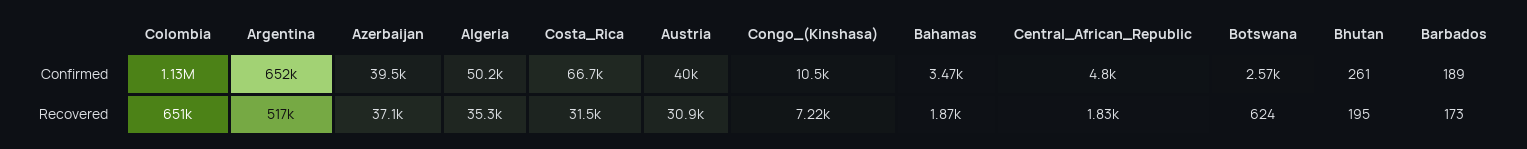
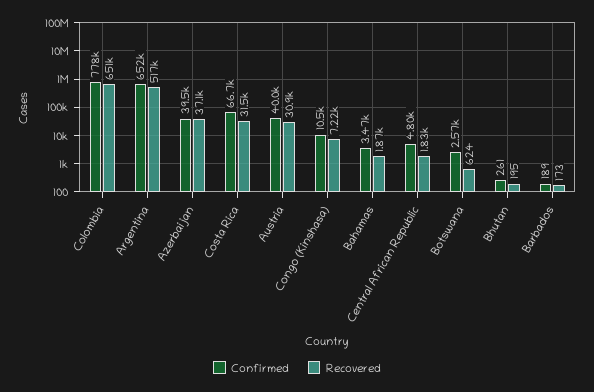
Confirmed, Colombia: 1130000 -> 778000
Confirmed, Algeria: 50200 -> none
Recovered, Algeria: 35300 -> none

